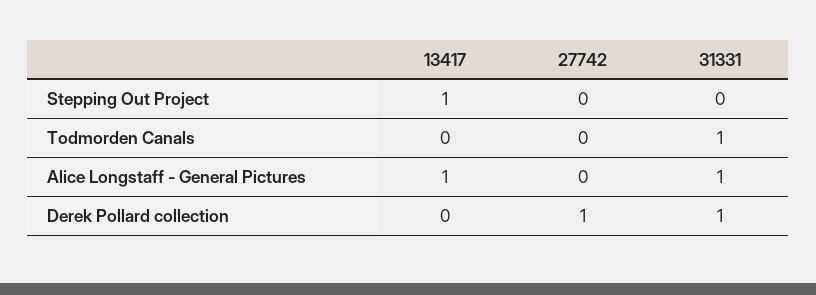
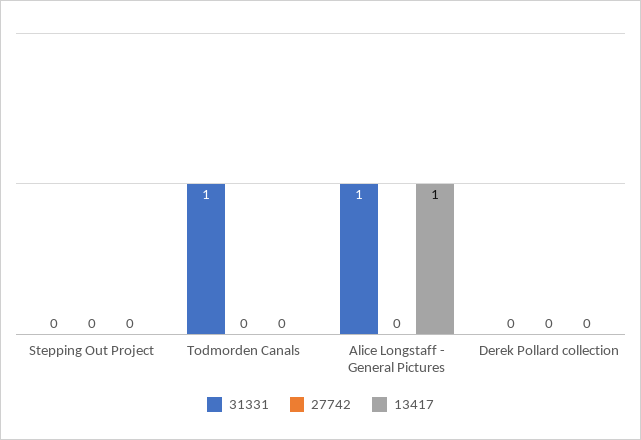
13417, Stepping Out Project: 1 -> 0
27742, Derek Pollard collection: 1 -> 0
31331, Derek Pollard collection: 1 -> 0

